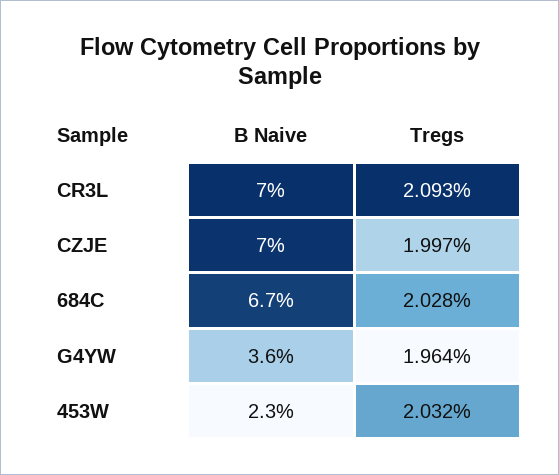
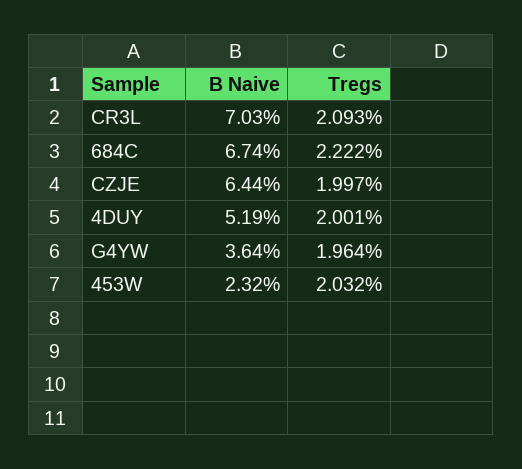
B Naive, CZJE: 7 -> 6.44
Tregs, 684C: 2.028 -> 2.222
B Naive, 4DUY: none -> 5.19
Tregs, 4DUY: none -> 2.001

